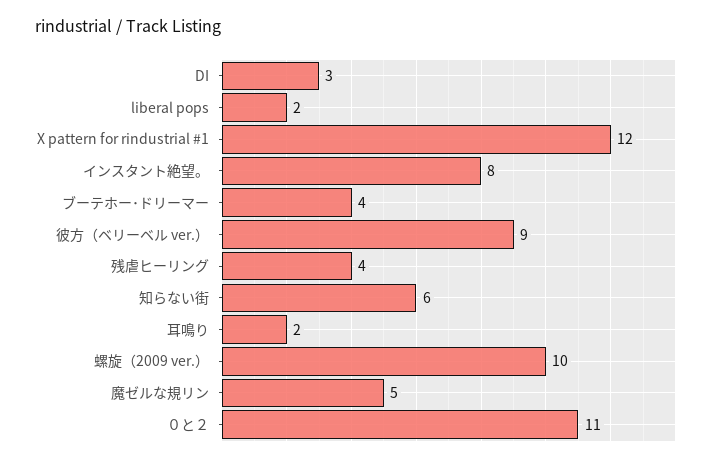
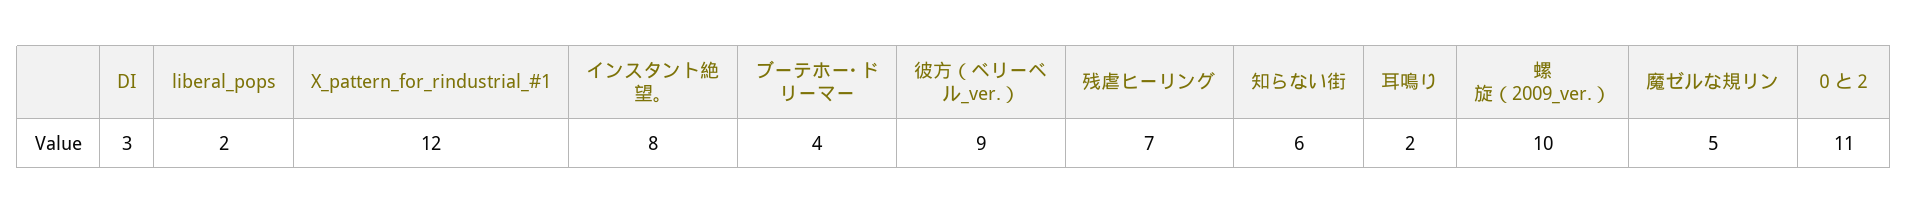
残虐ヒーリング: 4 -> 7

